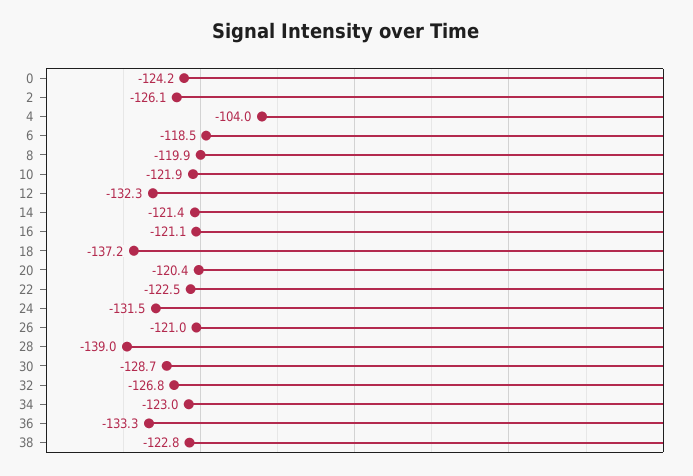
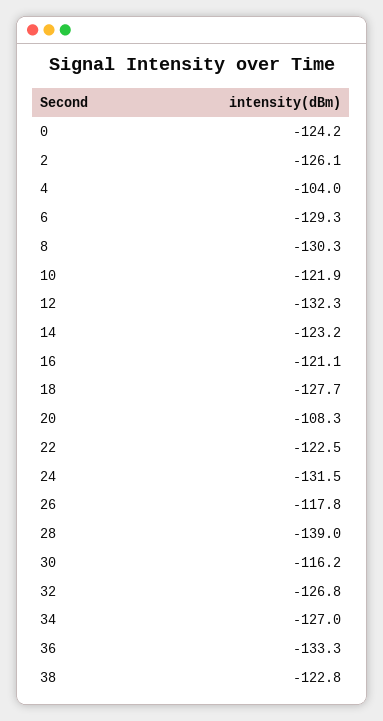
6: -118.5 -> -129.3
8: -119.9 -> -130.3
14: -121.4 -> -123.2
18: -137.2 -> -127.7
20: -120.4 -> -108.3
26: -121 -> -117.8
30: -128.7 -> -116.2
34: -123 -> -127

